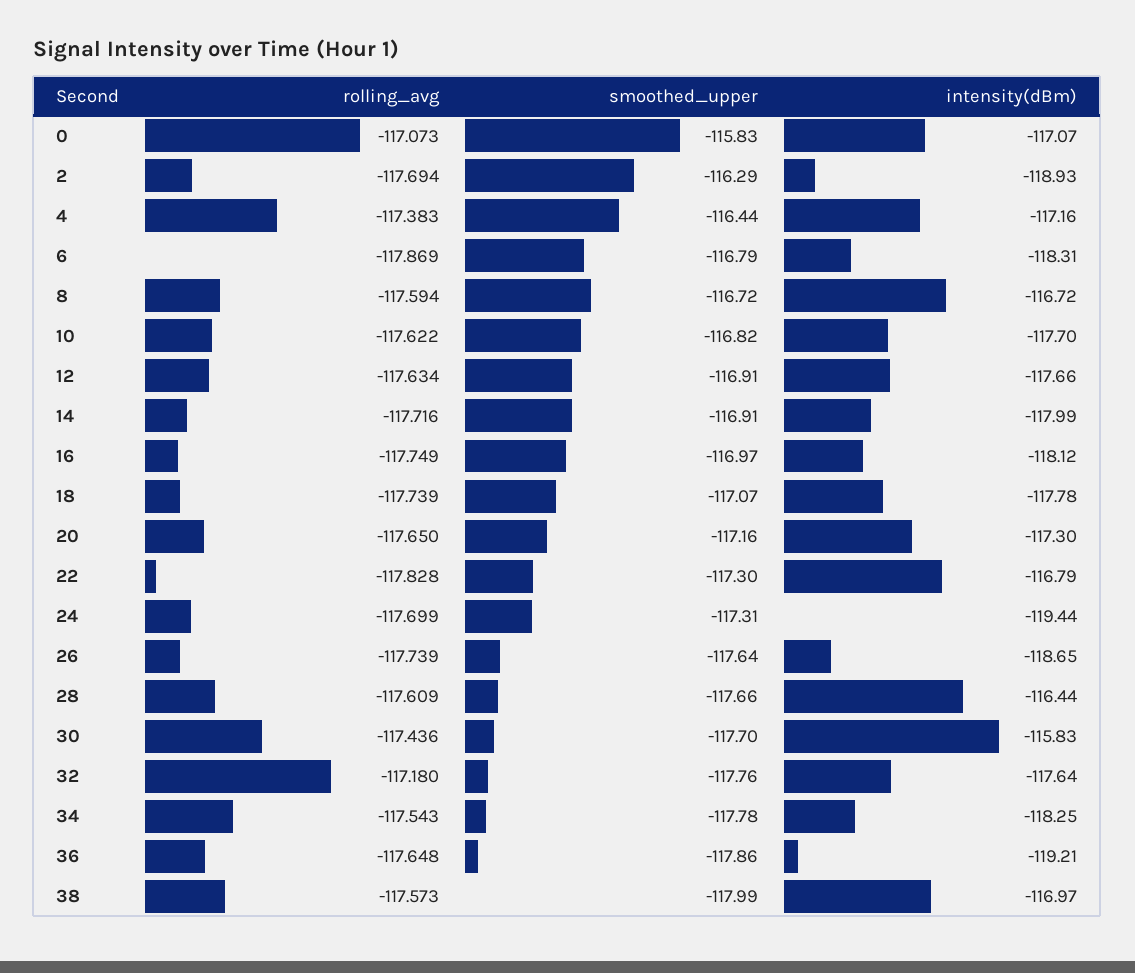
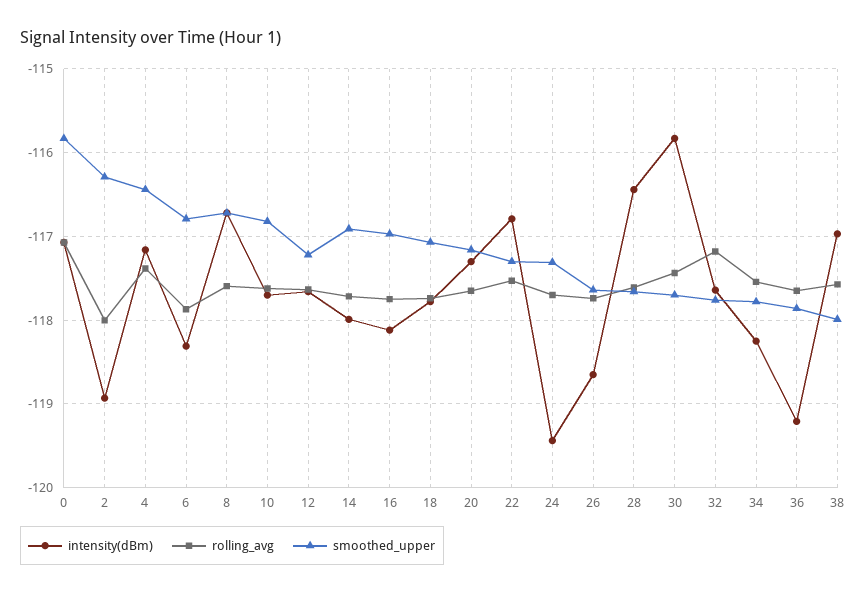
rolling_avg, 2: -117.694 -> -118
smoothed_upper, 12: -116.91 -> -117.2
rolling_avg, 22: -117.828 -> -117.5

